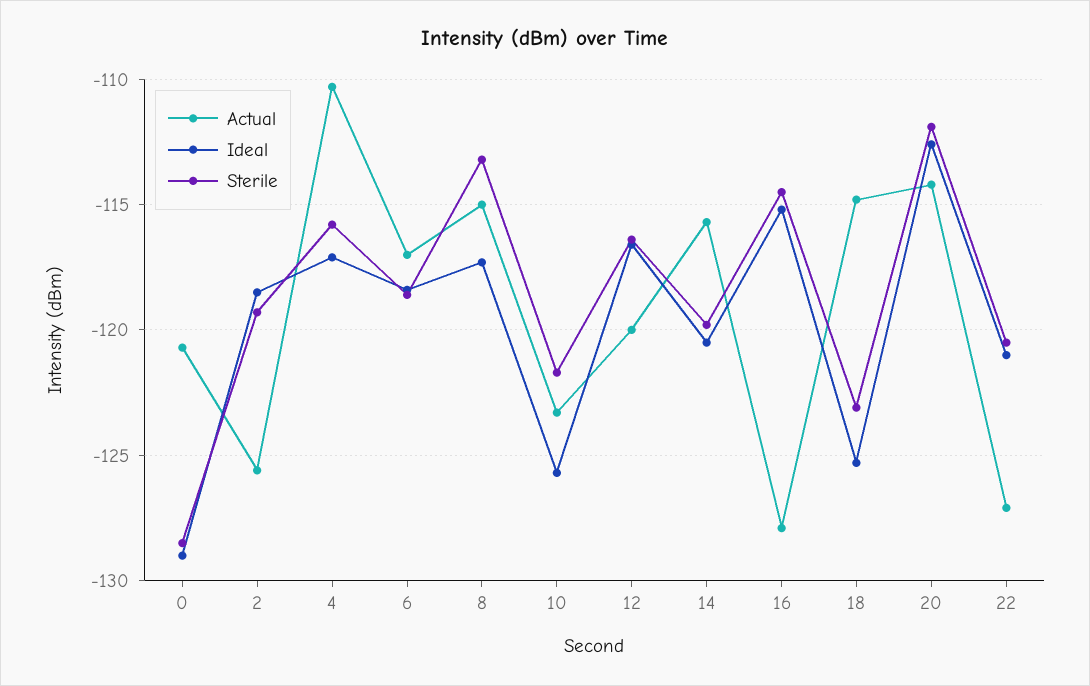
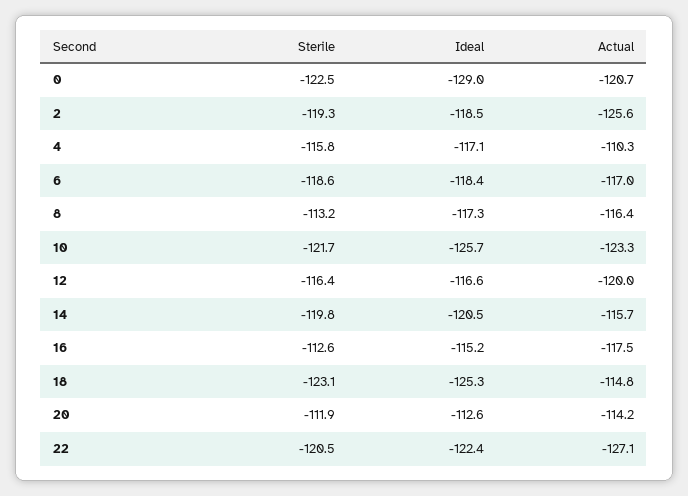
Sterile, 0: -128.5 -> -122.5
Actual, 8: -115 -> -116.4
Actual, 16: -128 -> -117.5
Sterile, 16: -114.5 -> -112.6
Ideal, 22: -121 -> -122.4

